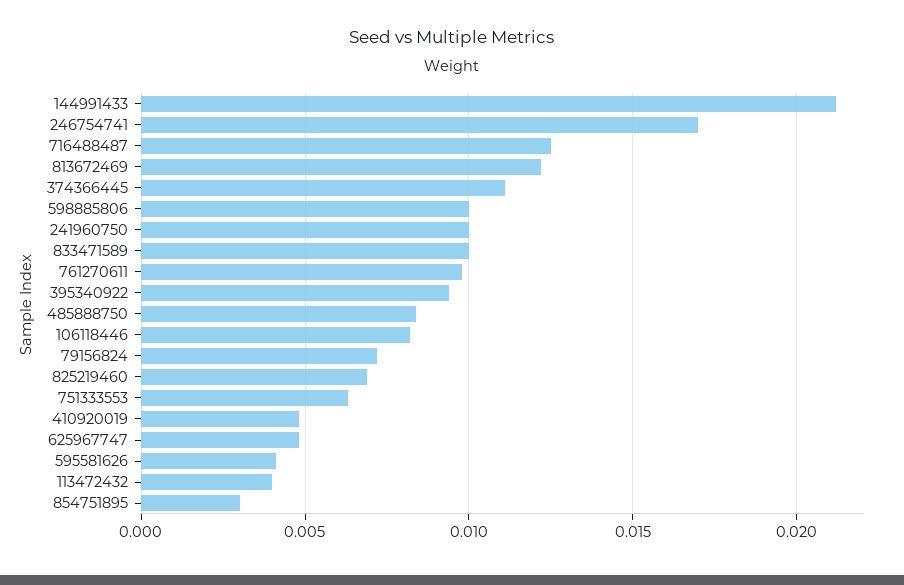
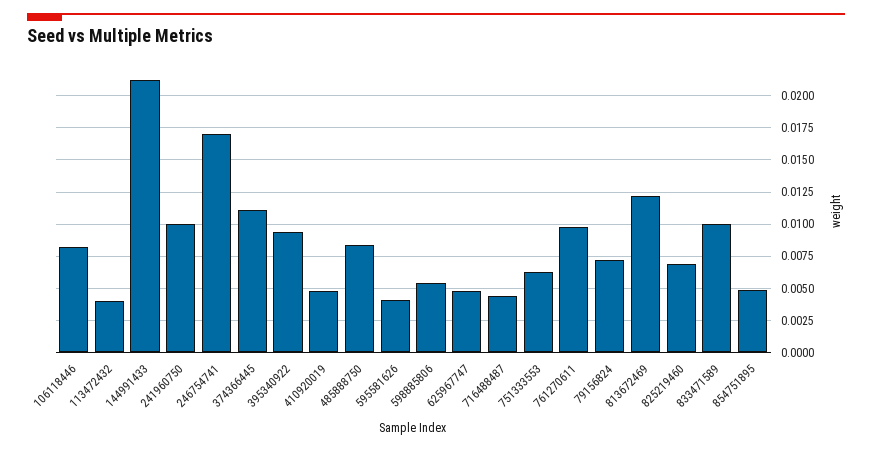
716488487: 0.0125 -> 0.0045
598885806: 0.01 -> 0.0055
854751895: 0.003 -> 0.005

